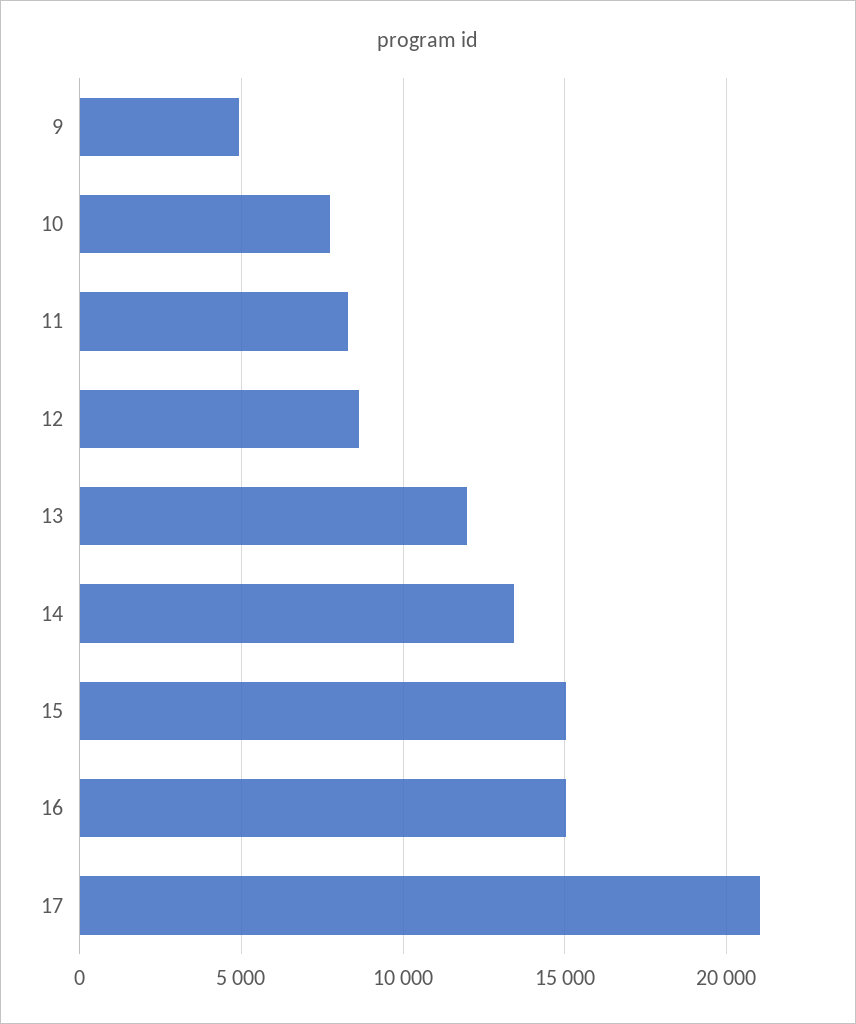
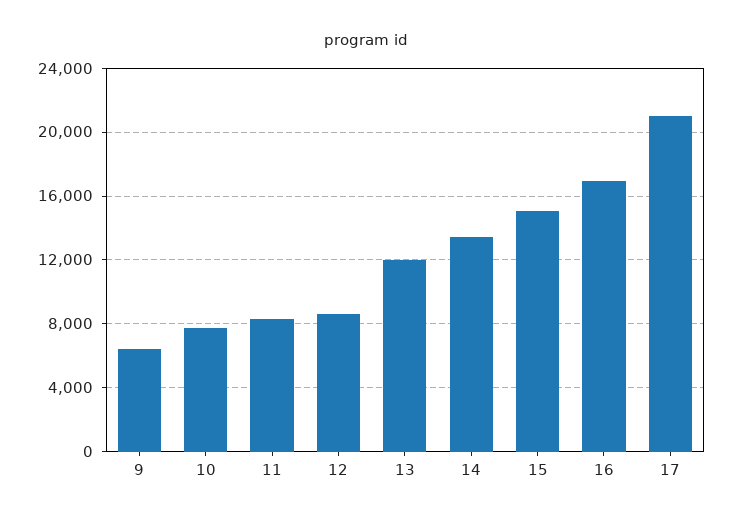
9: 5000 -> 6500
16: 15000 -> 17000

